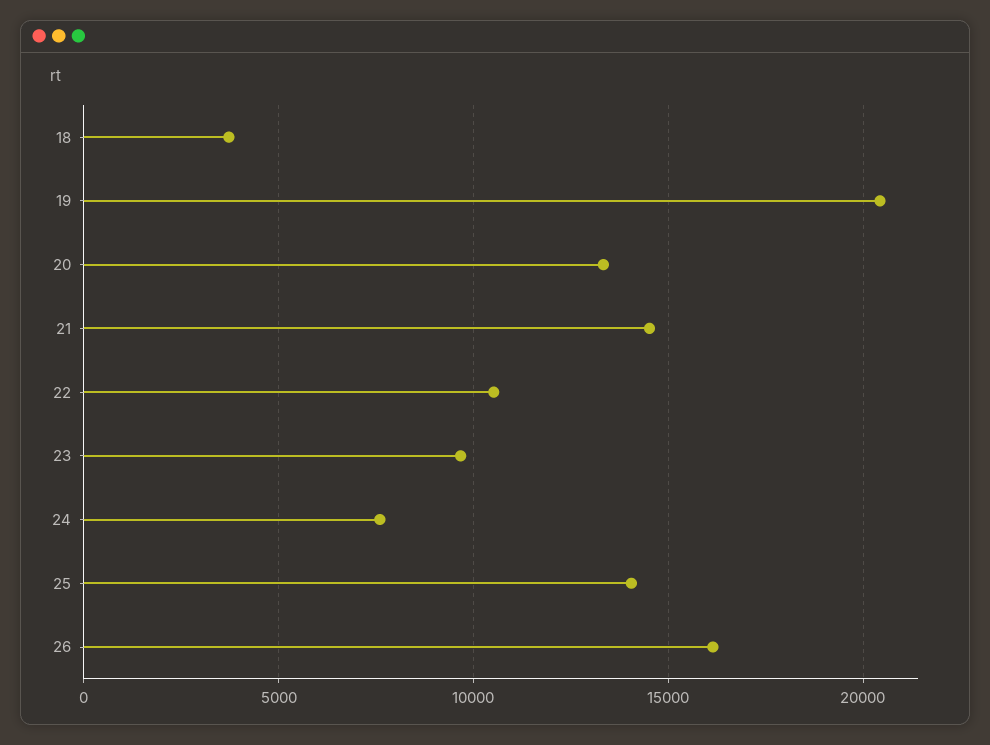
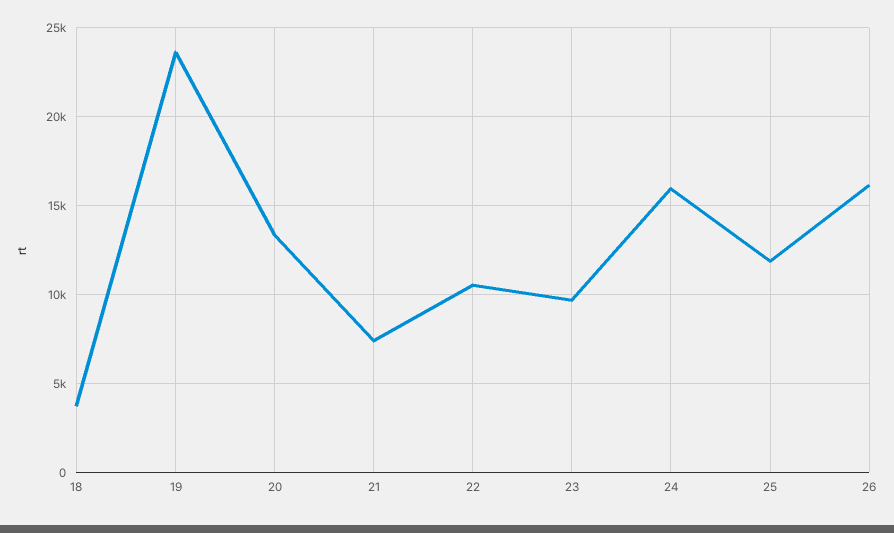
19: 20500 -> 23500
21: 14500 -> 7500
24: 7500 -> 16000
25: 14000 -> 12000

